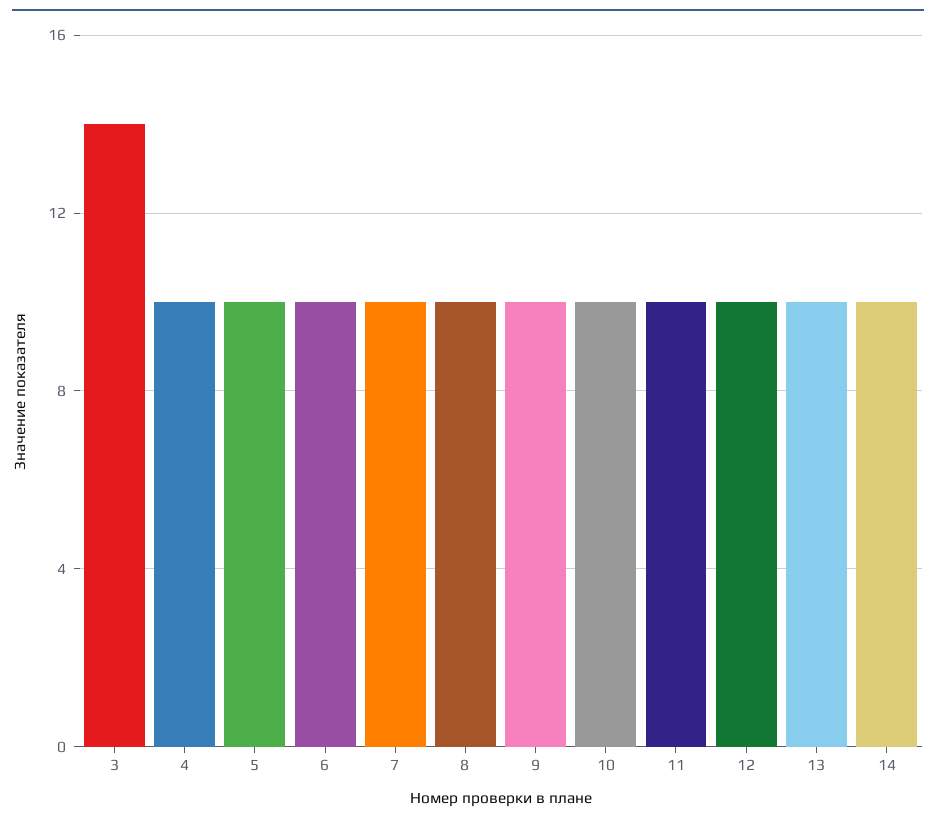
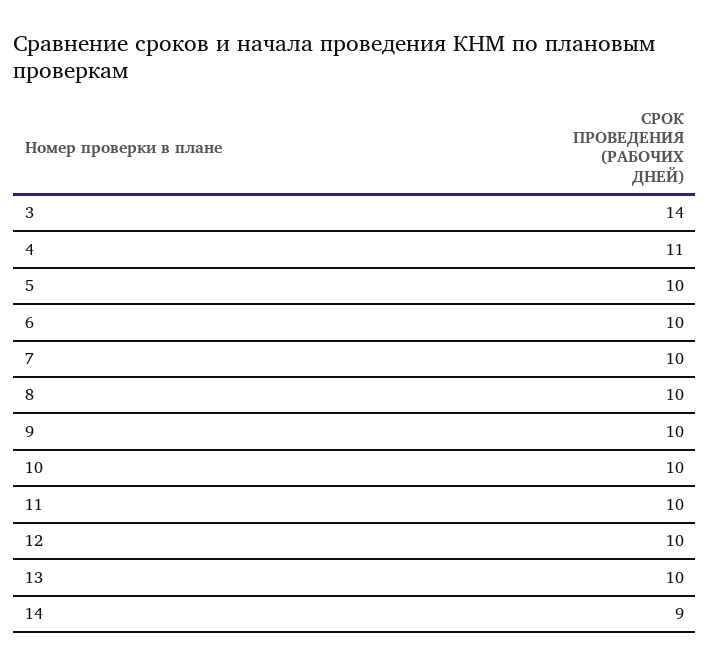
4: 10 -> 11
14: 10 -> 9

